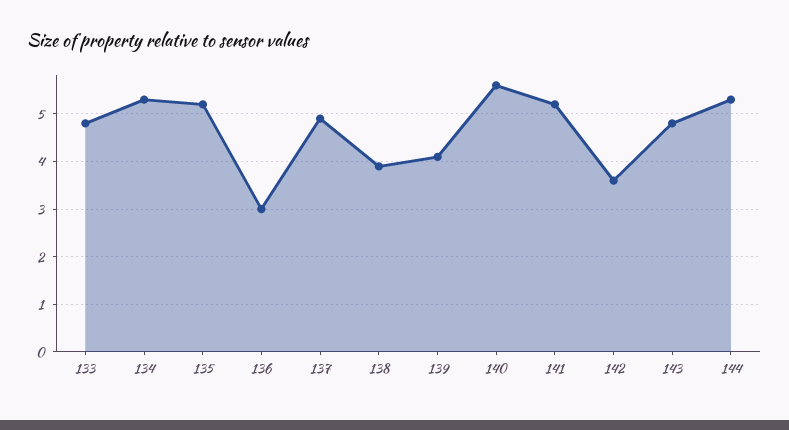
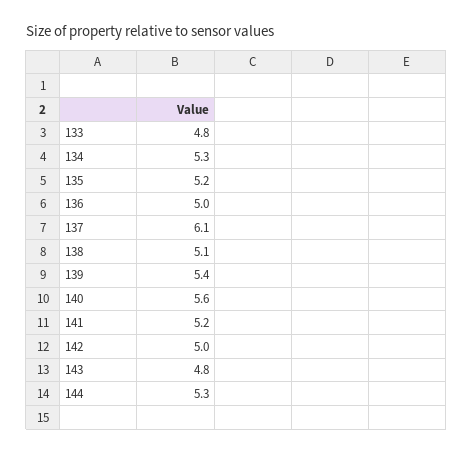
136: 3 -> 5
137: 5 -> 6.1
138: 4 -> 5.1
139: 4 -> 5.4
142: 3.5 -> 5

